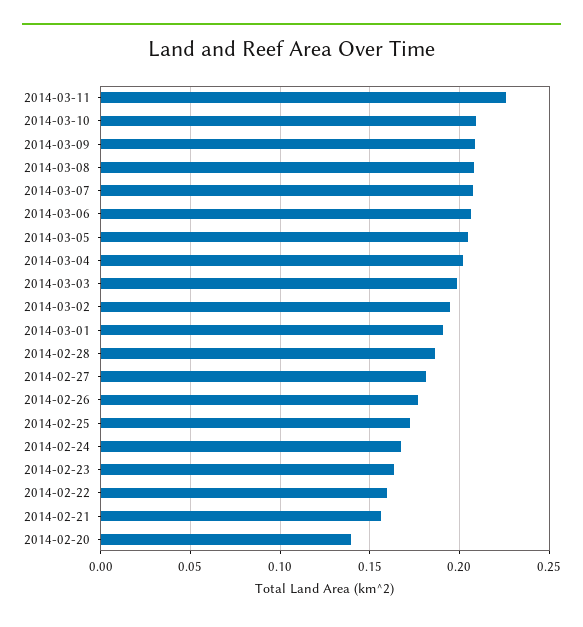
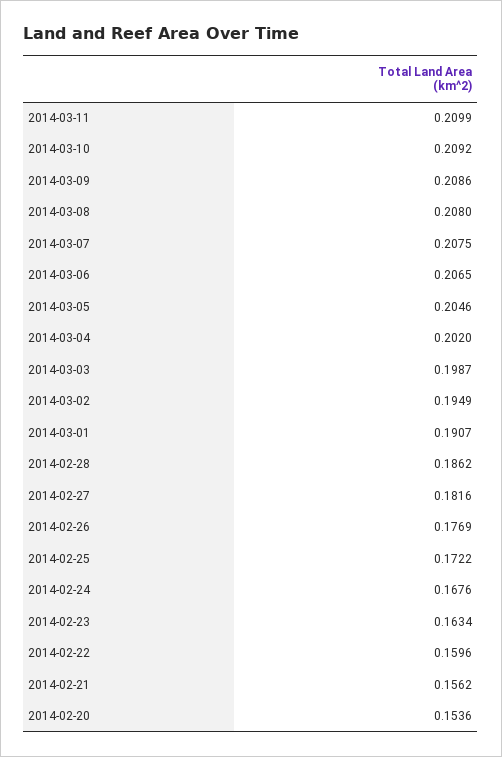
2014-03-11: 0.225 -> 0.2099
2014-02-20: 0.14 -> 0.1536

